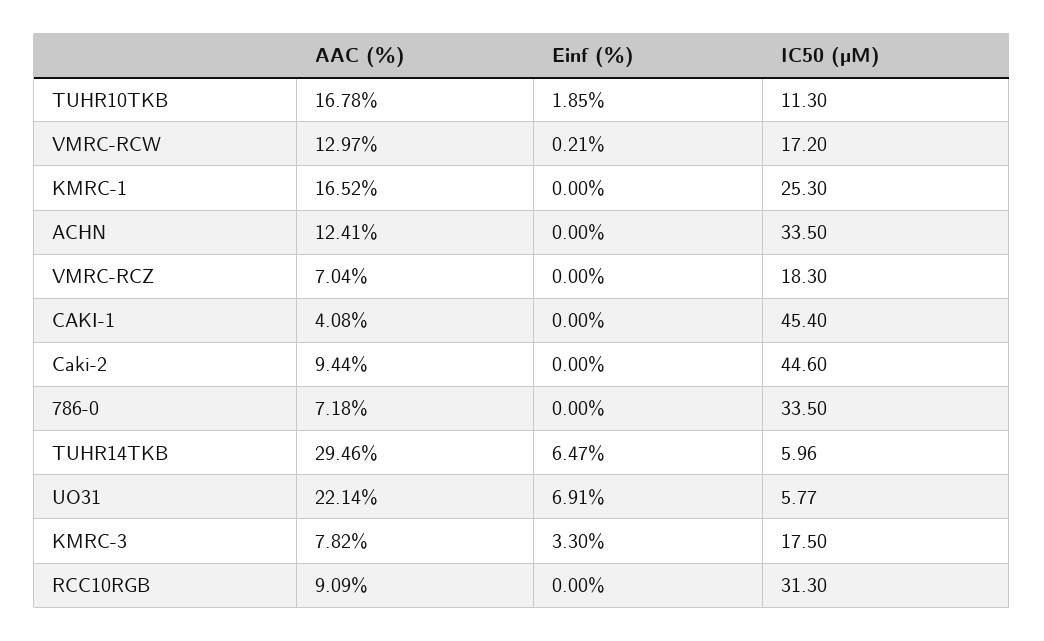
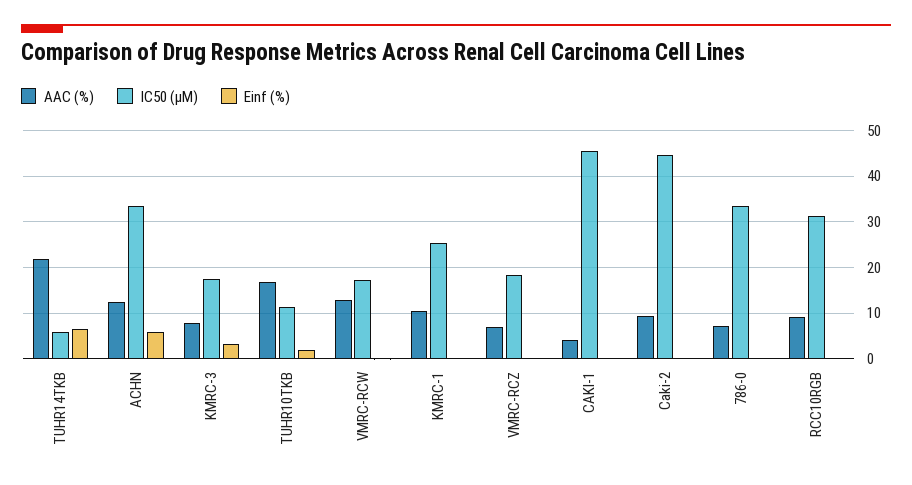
AAC (%), KMRC-1: 16.52 -> 10
Einf (%), ACHN: 0 -> 6
AAC (%), TUHR14TKB: 29.46 -> 22
AAC (%), UO31: 22.14 -> none
Einf (%), UO31: 6.91 -> none
IC50 (µM), UO31: 5.77 -> none

